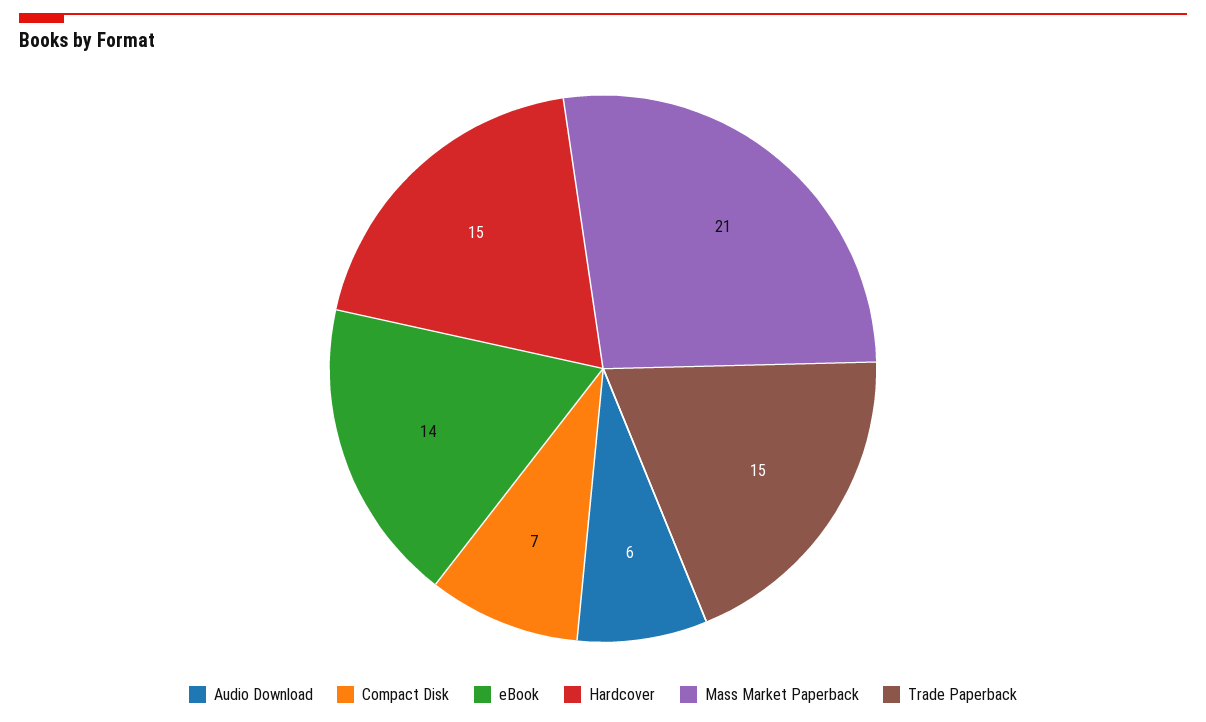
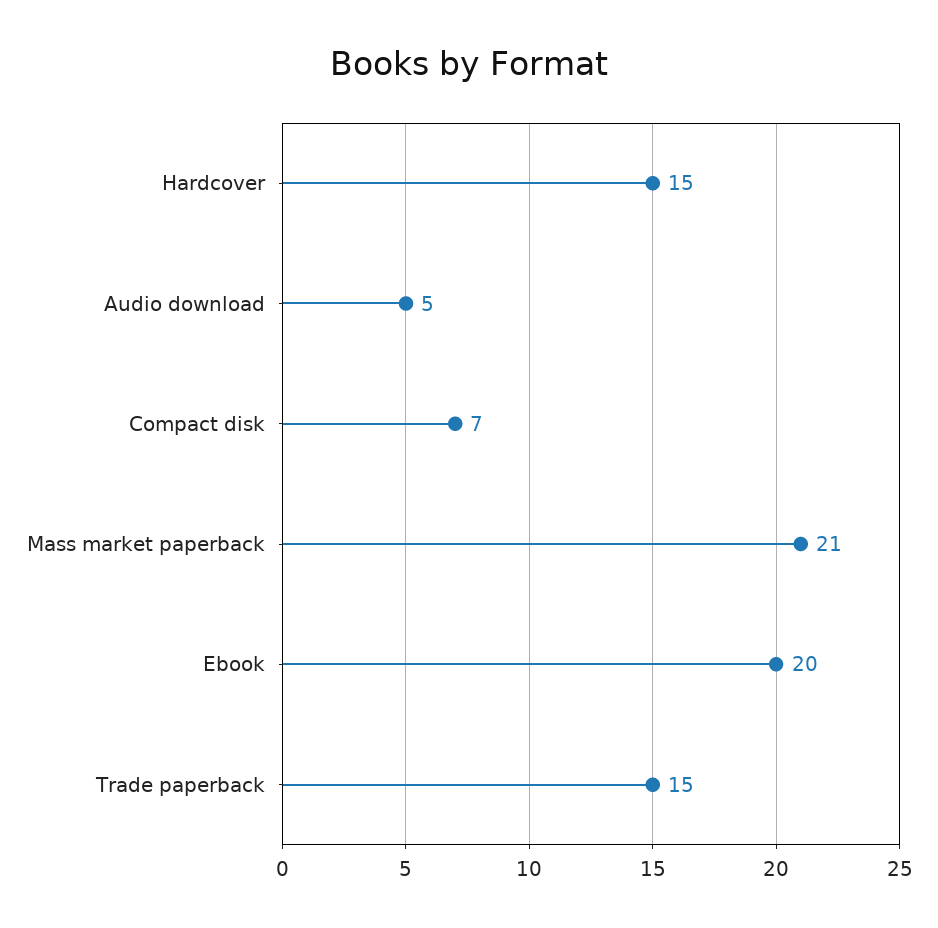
Audio Download: 6 -> 5
eBook: 14 -> 20

